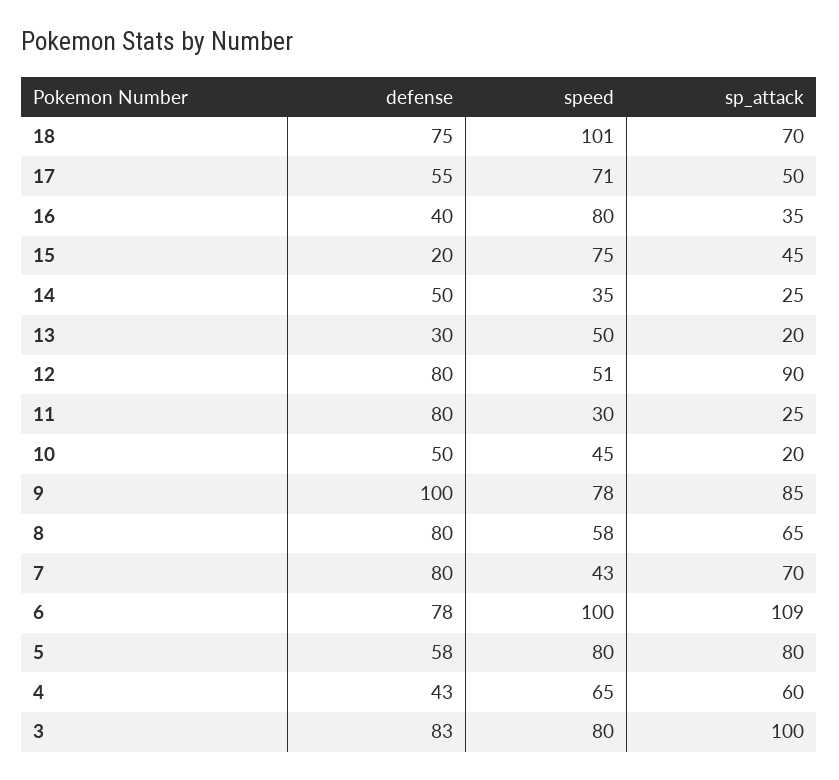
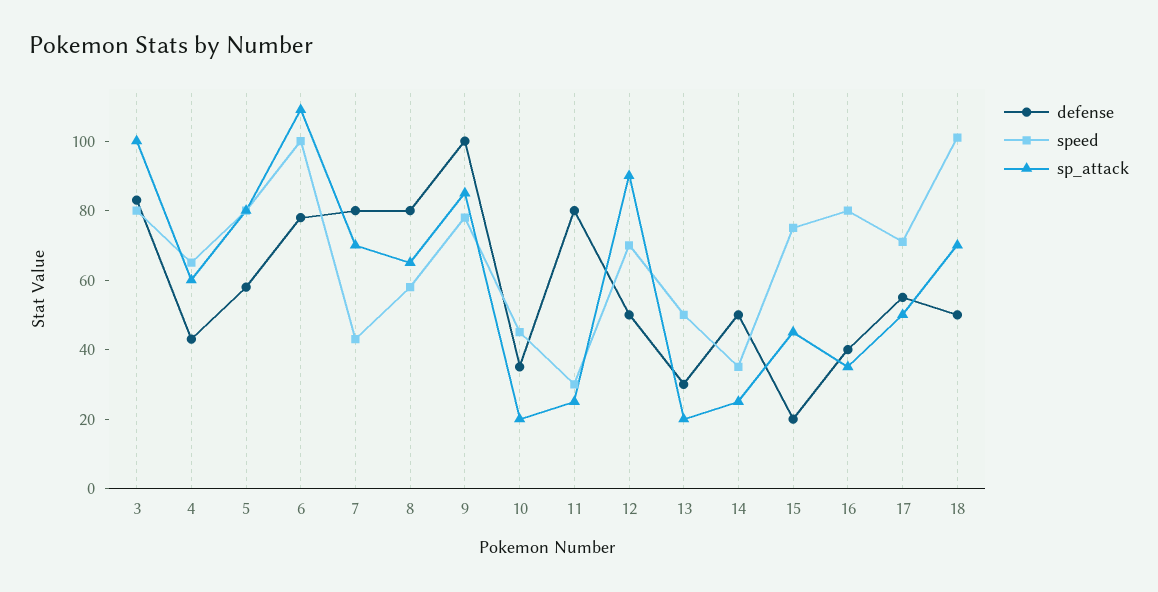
defense, 18: 75 -> 50
defense, 12: 80 -> 50
speed, 12: 51 -> 70
defense, 10: 50 -> 35

